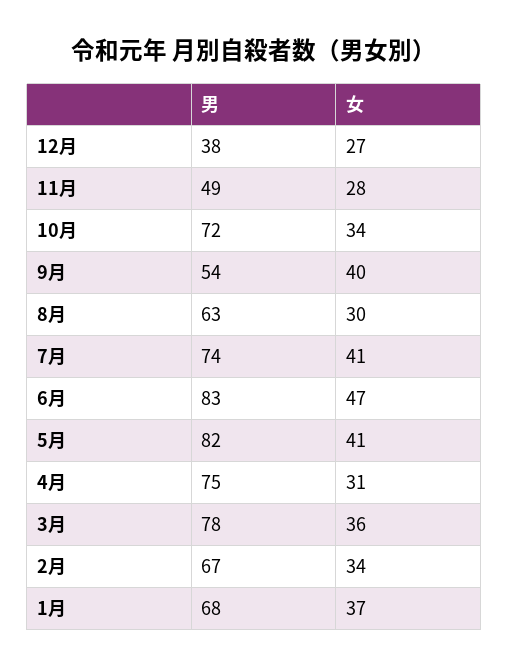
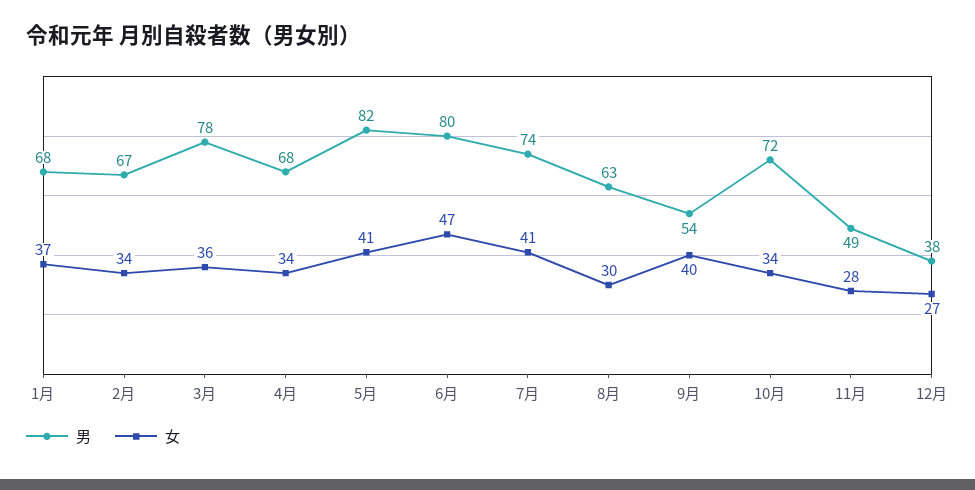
男, 6月: 83 -> 80
男, 4月: 75 -> 68
女, 4月: 31 -> 34

